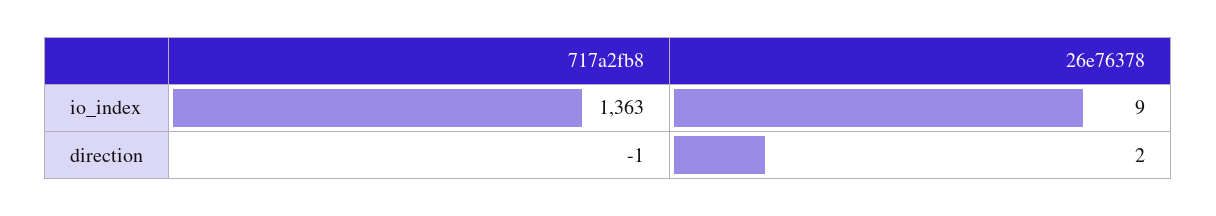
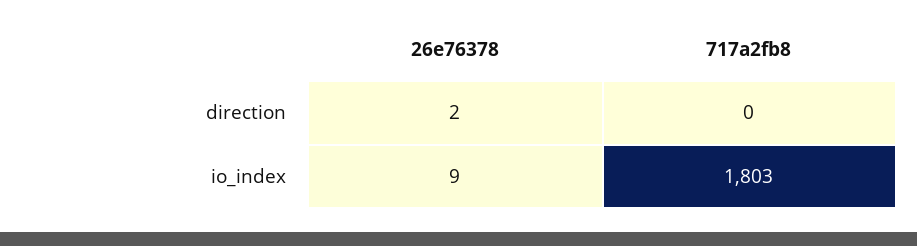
717a2fb8, io_index: 1363 -> 1803
717a2fb8, direction: -1 -> 0

